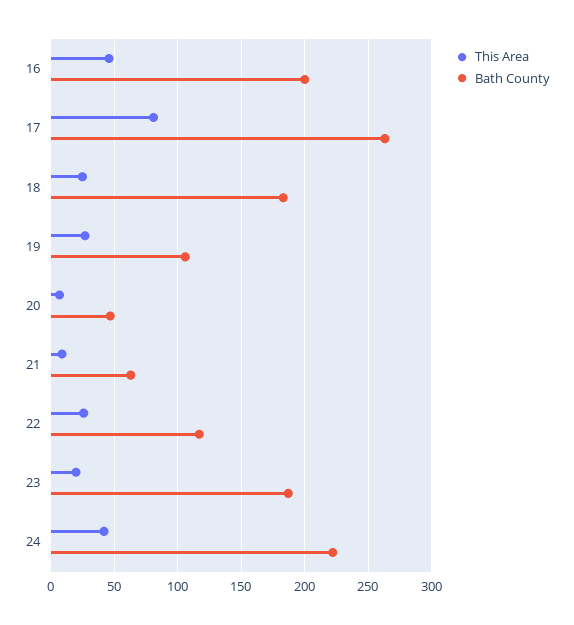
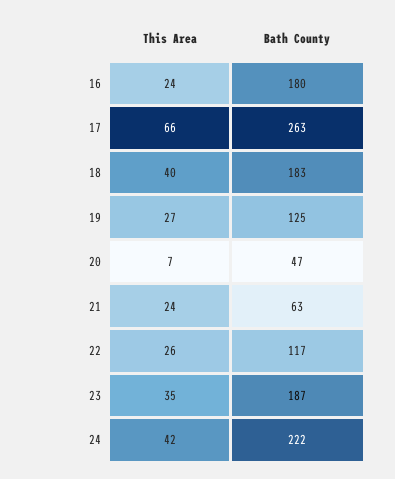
This Area, 16: 45 -> 24
Bath County, 16: 200 -> 180
This Area, 17: 80 -> 66
This Area, 18: 25 -> 40
Bath County, 19: 105 -> 125
This Area, 21: 10 -> 24
This Area, 23: 20 -> 35

